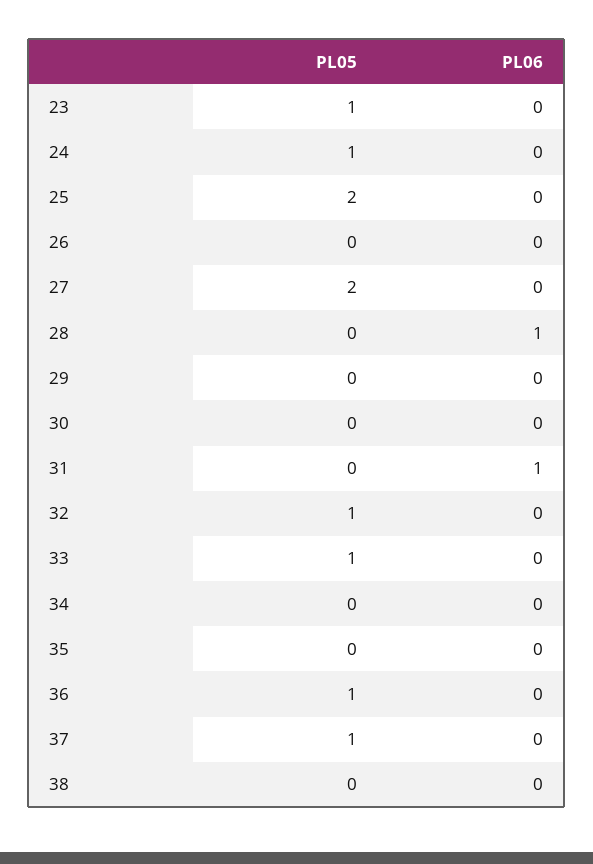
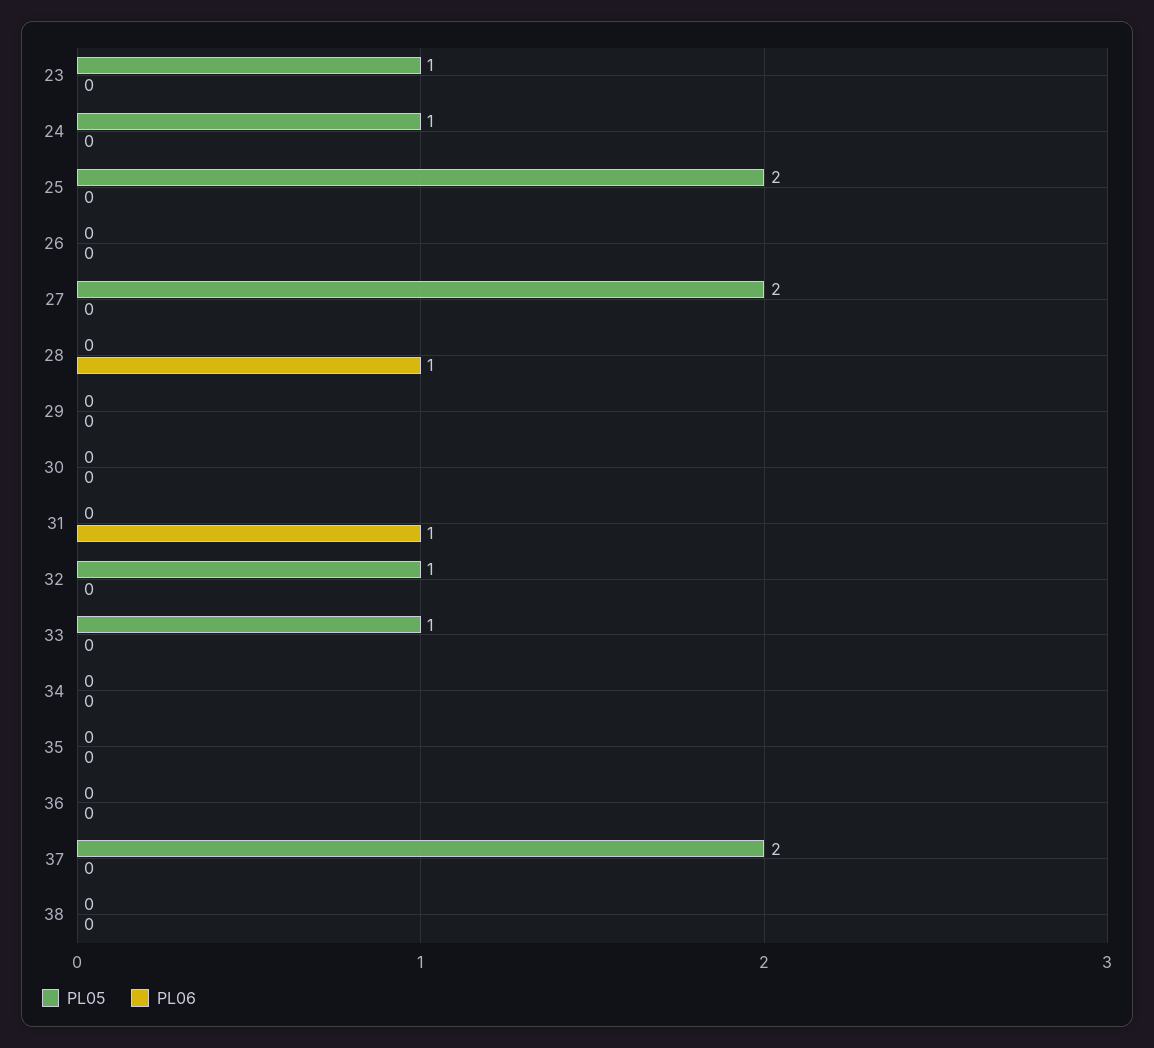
PL05, 36: 1 -> 0
PL05, 37: 1 -> 2

